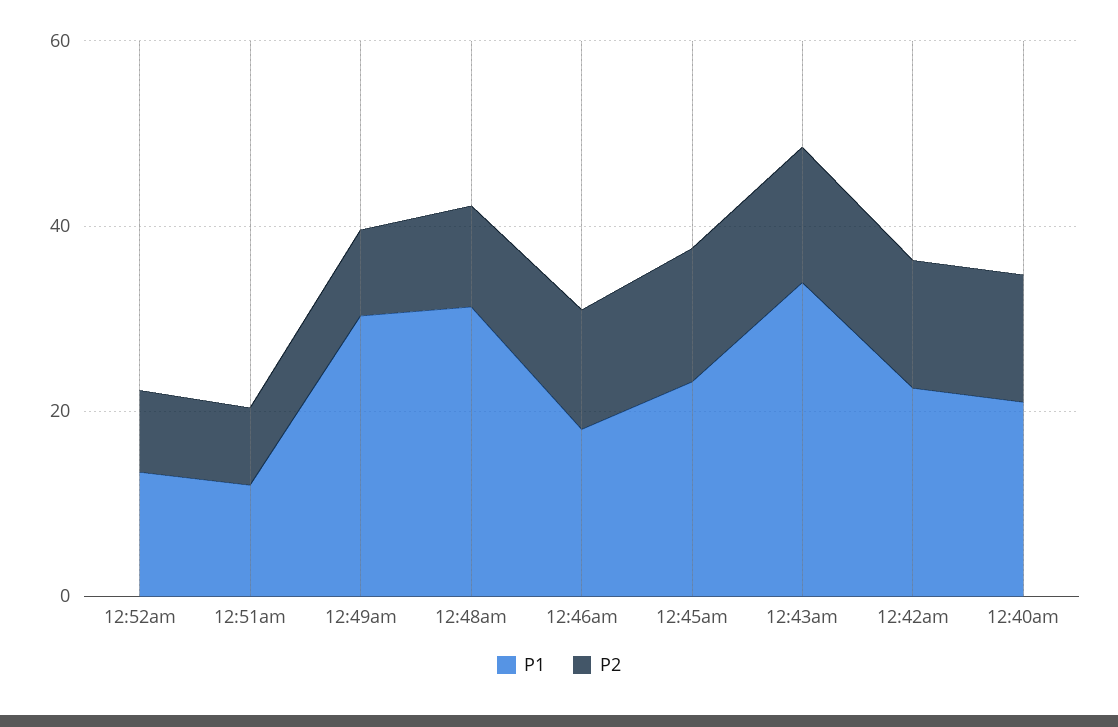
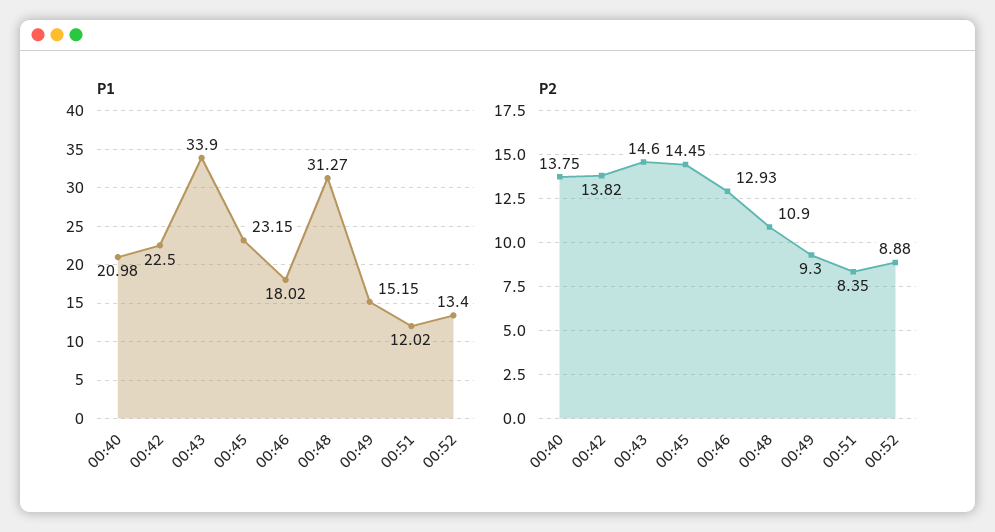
P1, 12:49am: 30 -> 15.15

